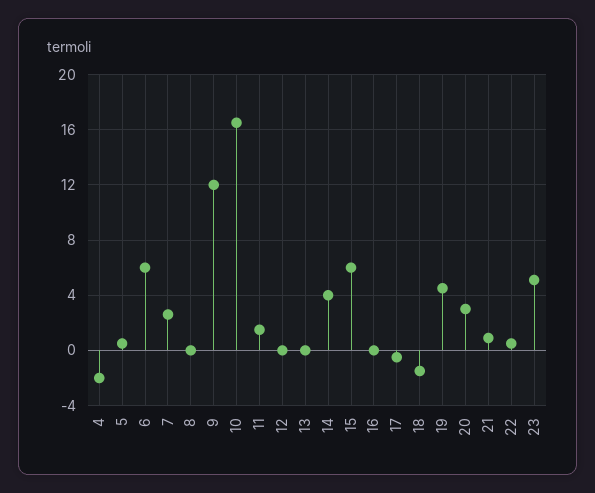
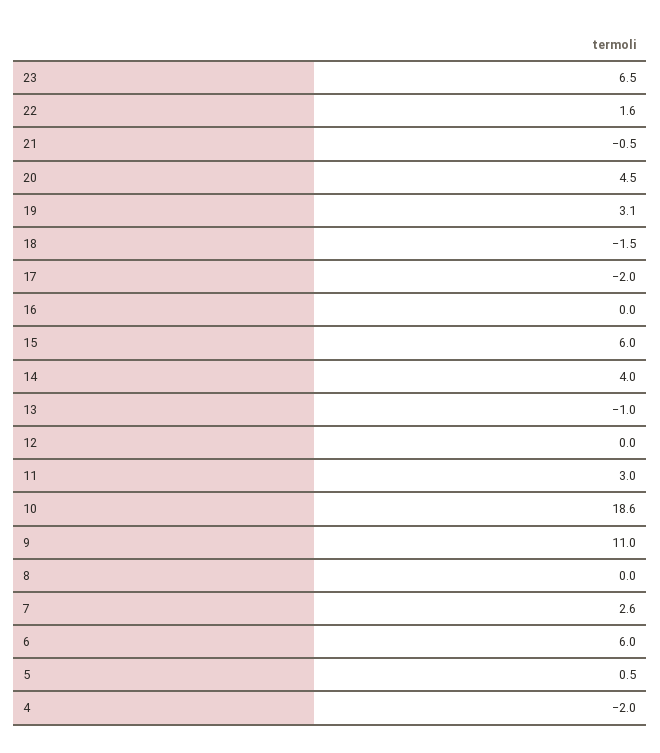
9: 12 -> 11
10: 16.5 -> 18.6
11: 1.5 -> 3
13: 0 -> -1
17: -0.5 -> -2
19: 4.5 -> 3.1
20: 3 -> 4.5
21: 1 -> -0.5
22: 0.5 -> 1.6
23: 5 -> 6.5

